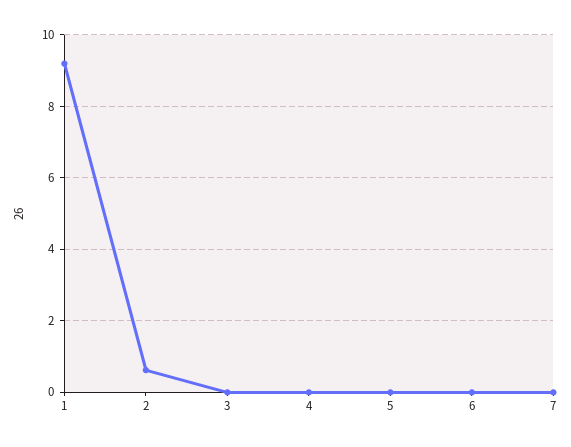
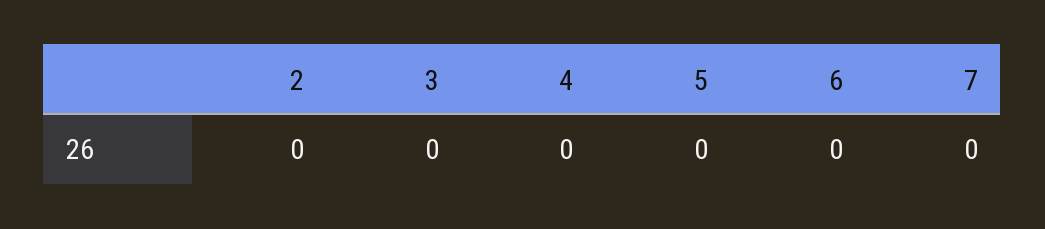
1: 9.2 -> none
2: 0.6 -> 0

